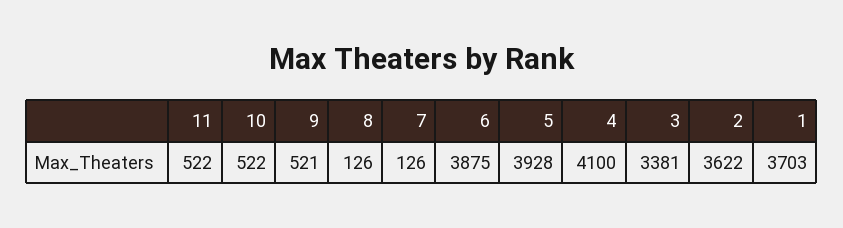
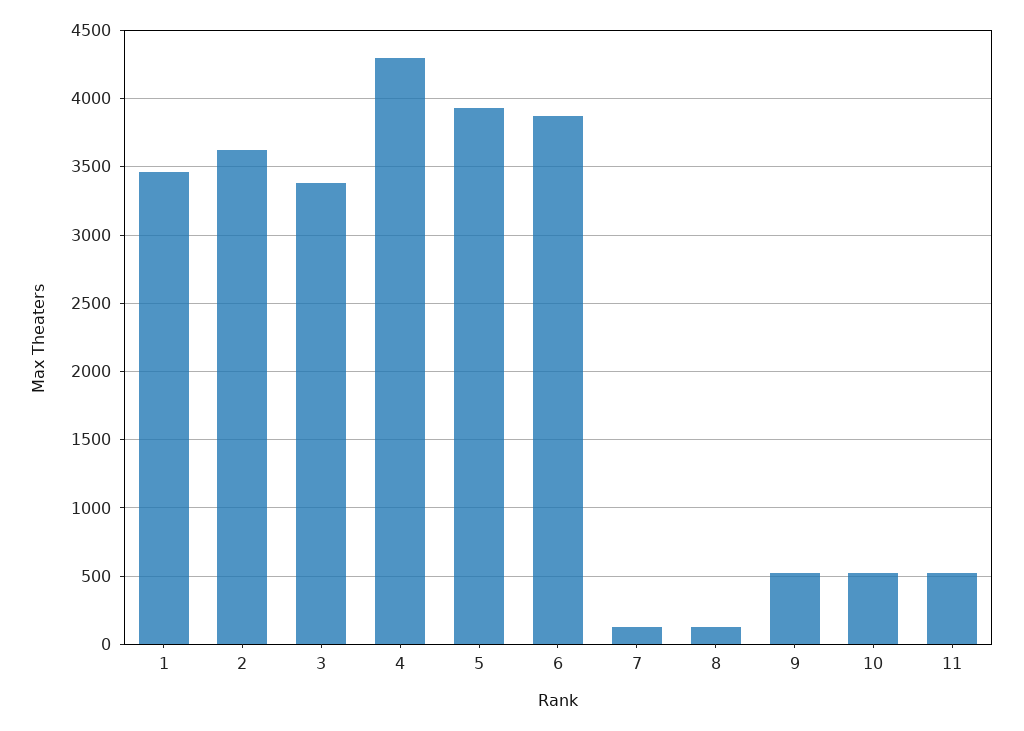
4: 4100 -> 4300
1: 3703 -> 3450

